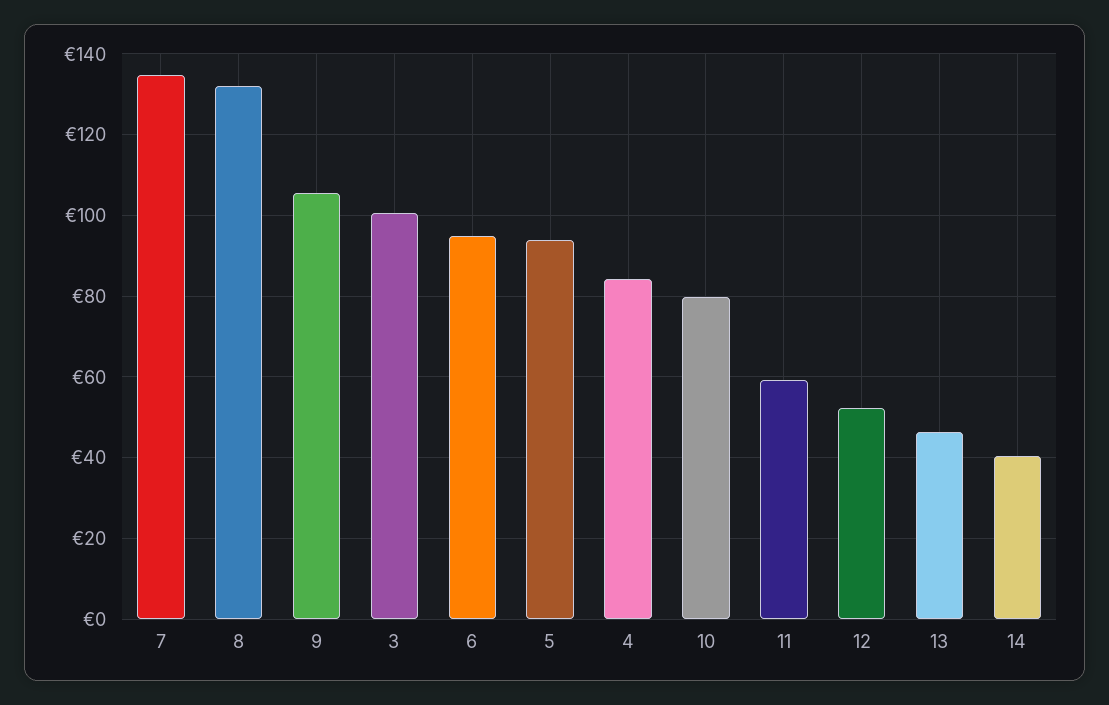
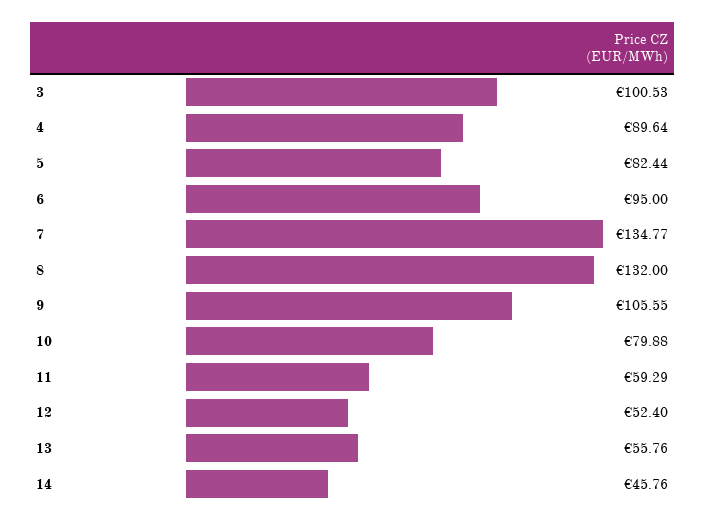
5: 94 -> 82.44
4: 84 -> 89.64
13: 46 -> 55.76
14: 40 -> 45.76

